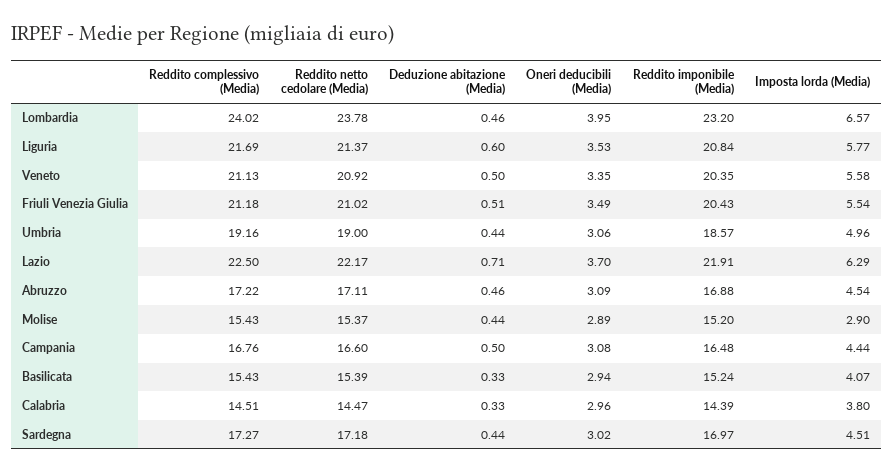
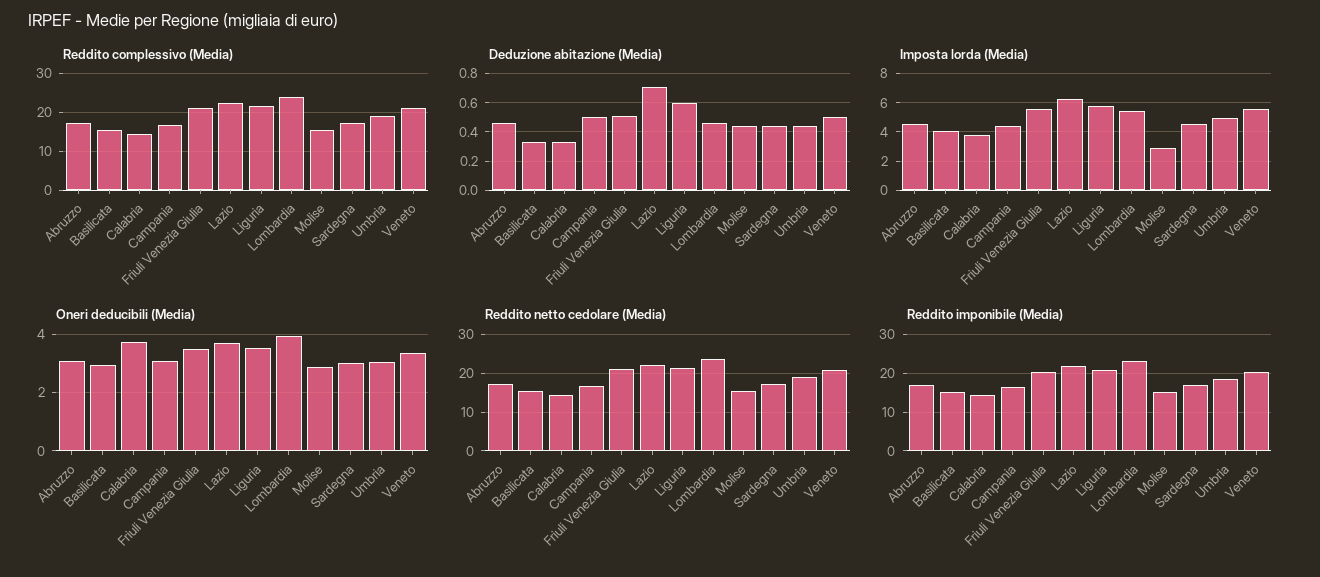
Imposta lorda (Media), Lombardia: 6.57 -> 5.5
Oneri deducibili (Media), Calabria: 2.96 -> 3.75

